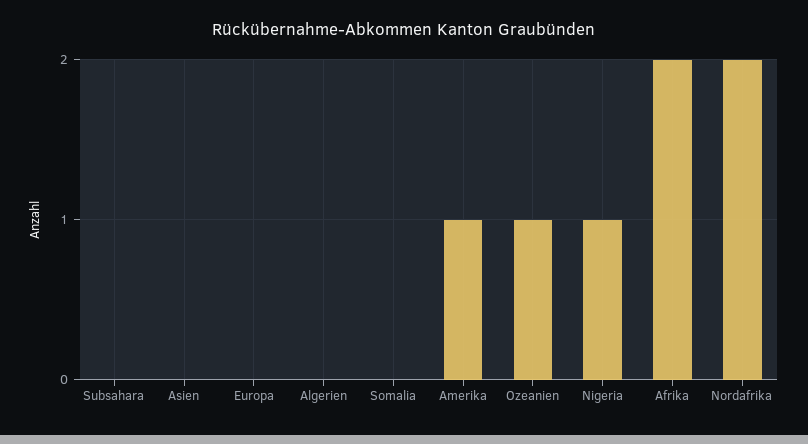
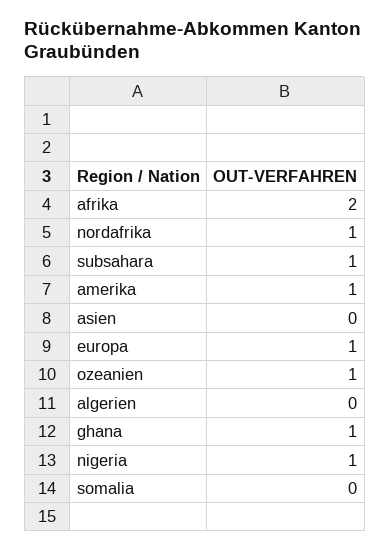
Subsahara: 0 -> 1
Europa: 0 -> 1
Nordafrika: 2 -> 1
ghana: none -> 1

